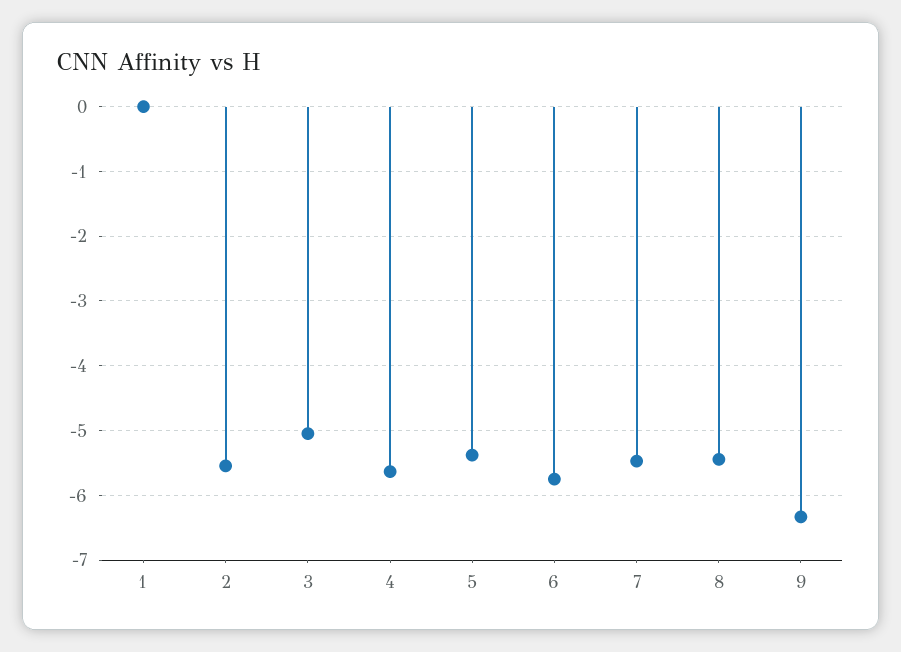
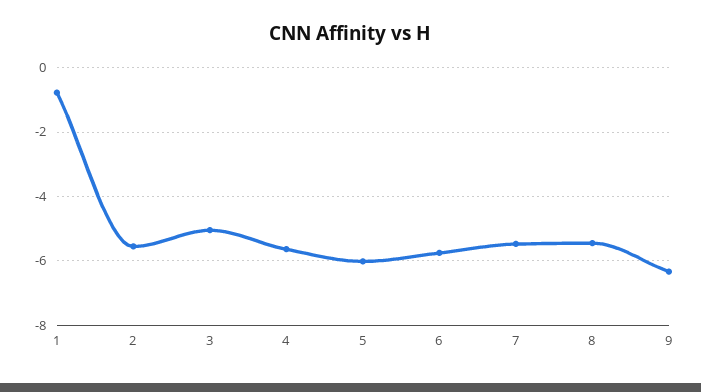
1: 0 -> -0.8
5: -5.4 -> -6

